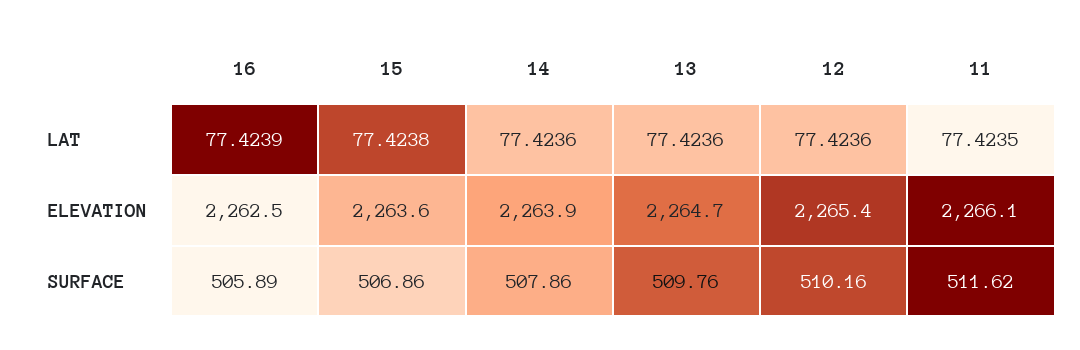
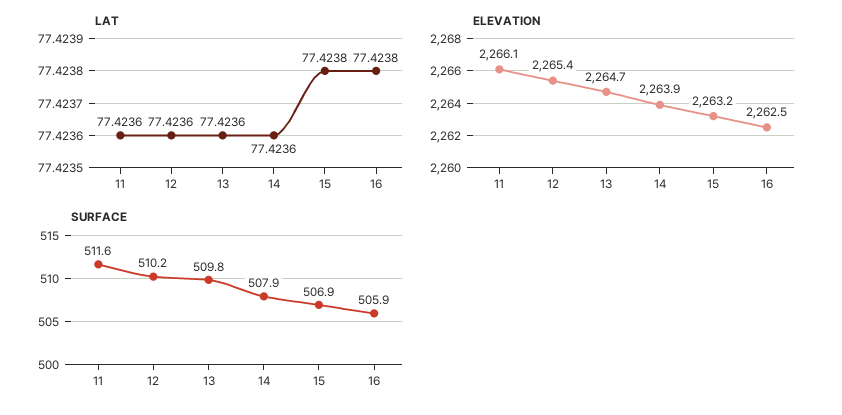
LAT, 16: 77.4239 -> 77.4238
LAT, 11: 77.4235 -> 77.4236
ELEVATION, 15: 2263.6 -> 2263.2

